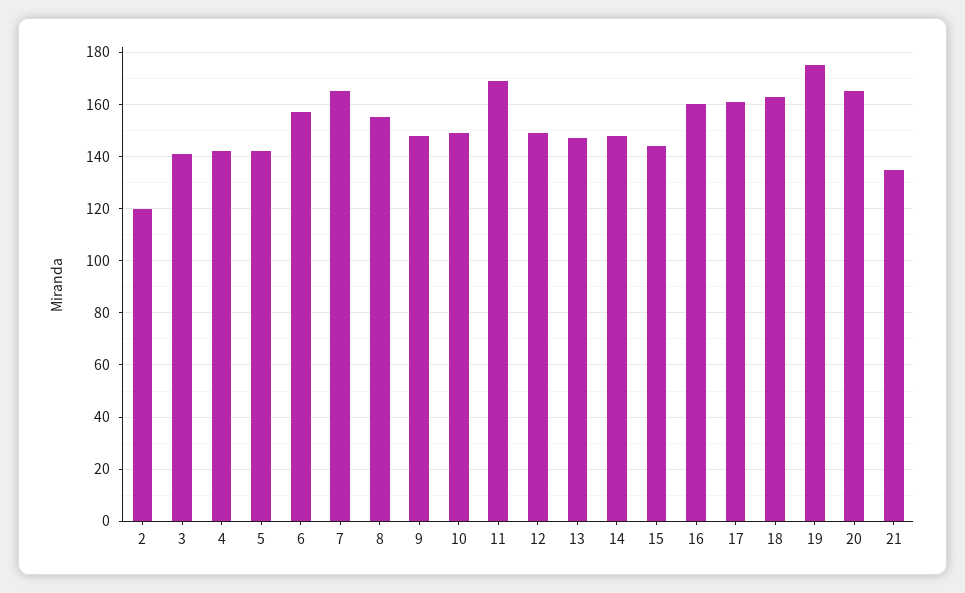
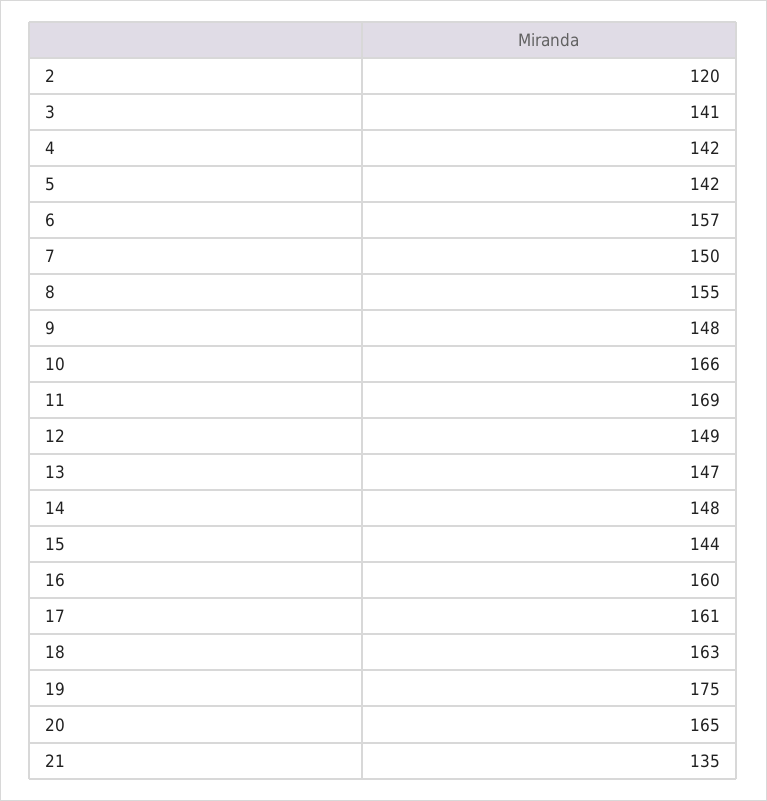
7: 165 -> 150
10: 150 -> 166

